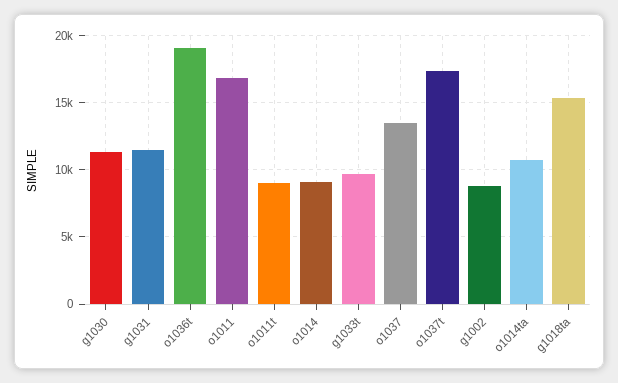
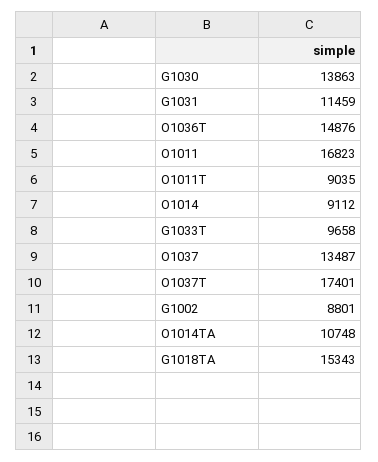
g1030: 11500 -> 13863
o1036t: 19000 -> 14876

